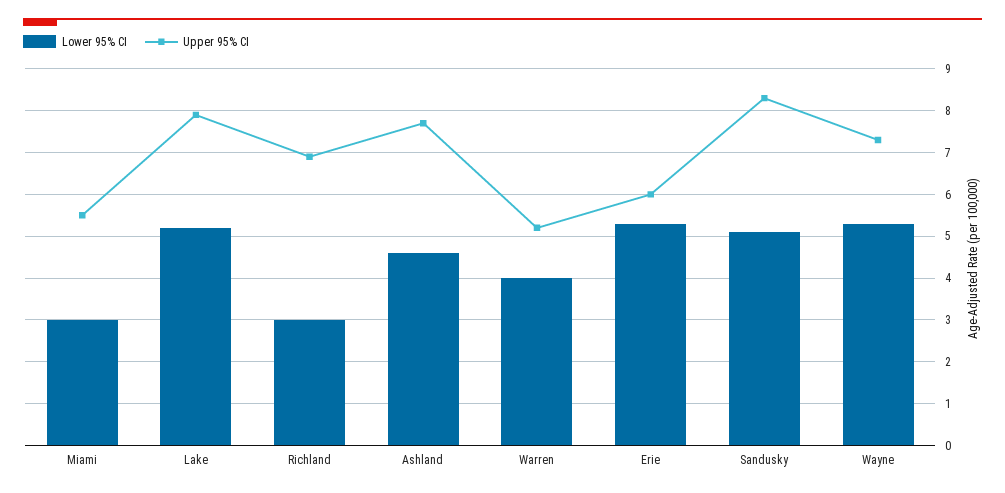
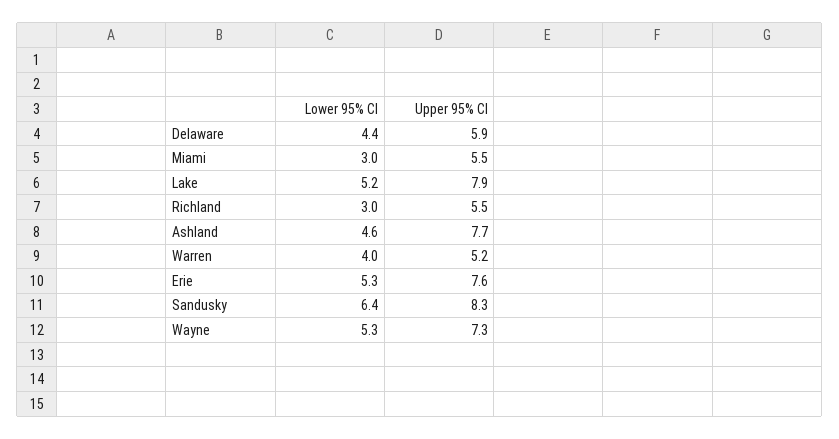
Upper 95% CI, Richland: 7 -> 5.5
Upper 95% CI, Erie: 6 -> 7.6
Lower 95% CI, Sandusky: 5 -> 6.4
Lower 95% CI, Delaware: none -> 4.4
Upper 95% CI, Delaware: none -> 5.9

